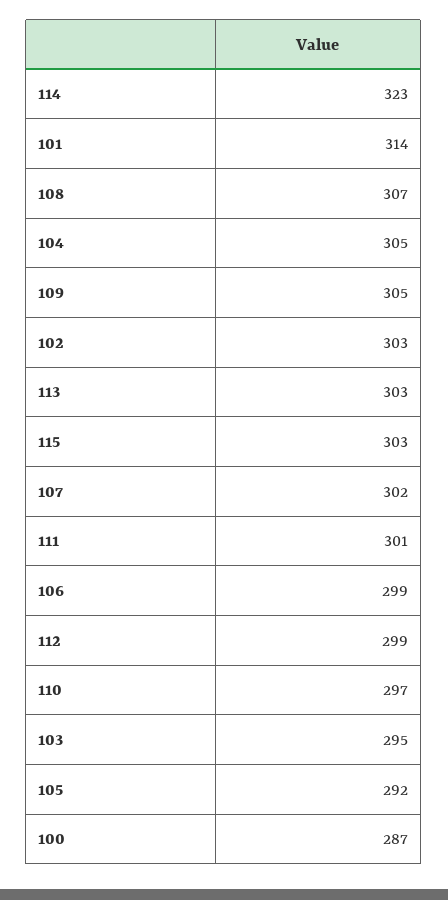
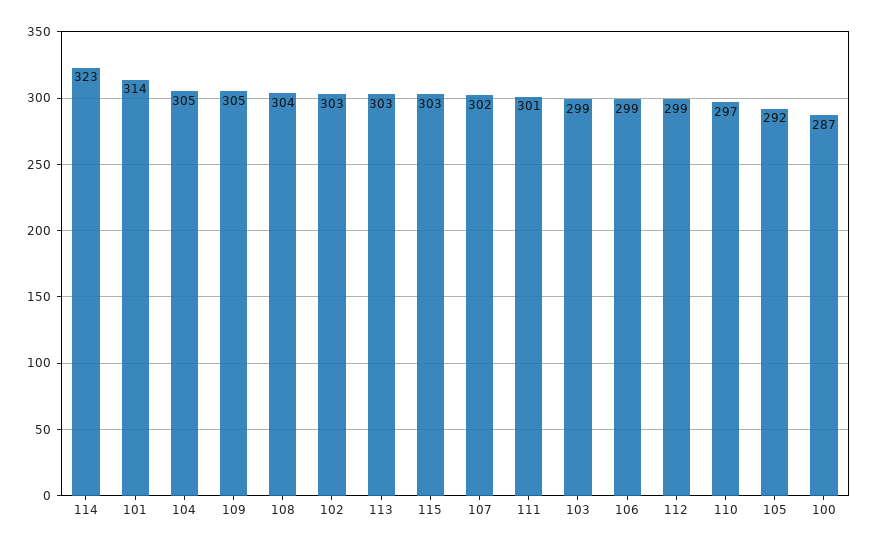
108: 307 -> 304
103: 295 -> 299

